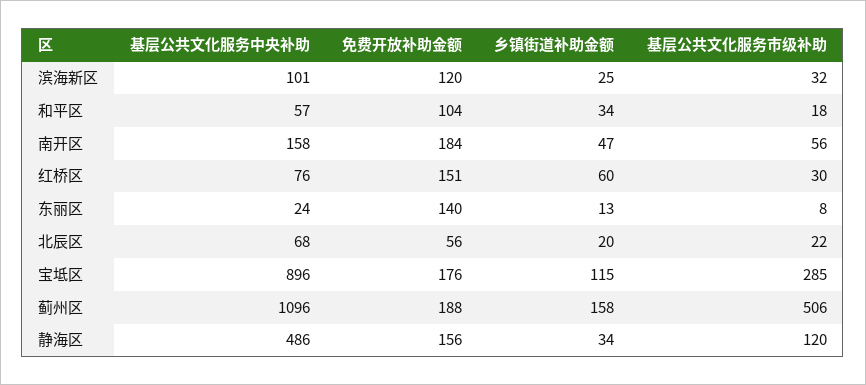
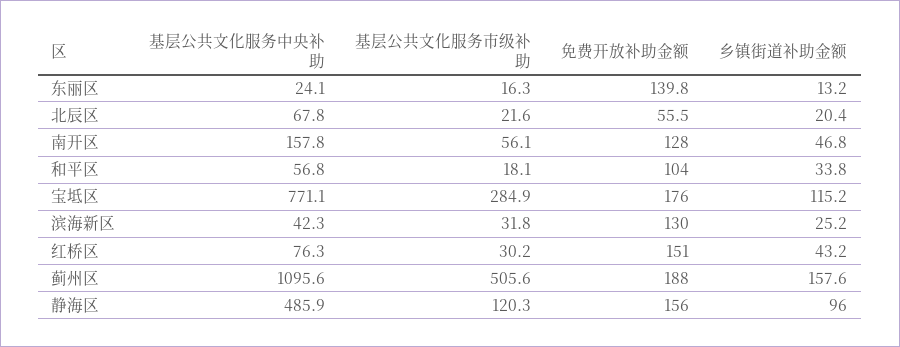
基层公共文化服务中央补助, 滨海新区: 101 -> 42.3
免费开放补助金额, 滨海新区: 120 -> 130
免费开放补助金额, 南开区: 184 -> 128
乡镇街道补助金额, 红桥区: 60 -> 43.2
基层公共文化服务市级补助, 东丽区: 8 -> 16.3
基层公共文化服务中央补助, 宝坻区: 896 -> 771.1
乡镇街道补助金额, 静海区: 34 -> 96

